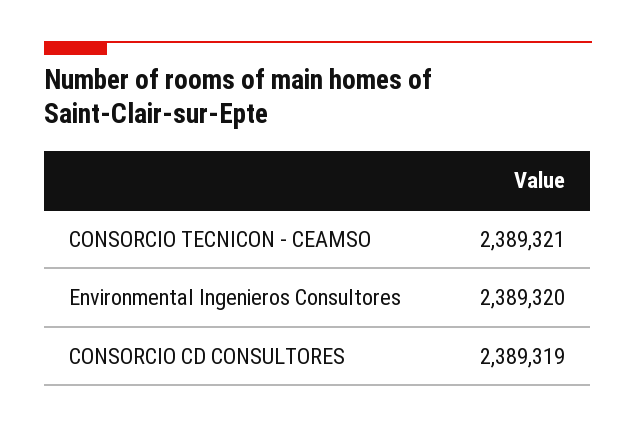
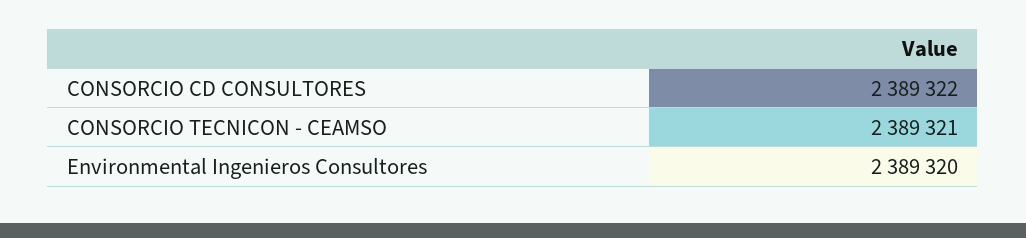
CONSORCIO CD CONSULTORES: 2389319 -> 2389322

